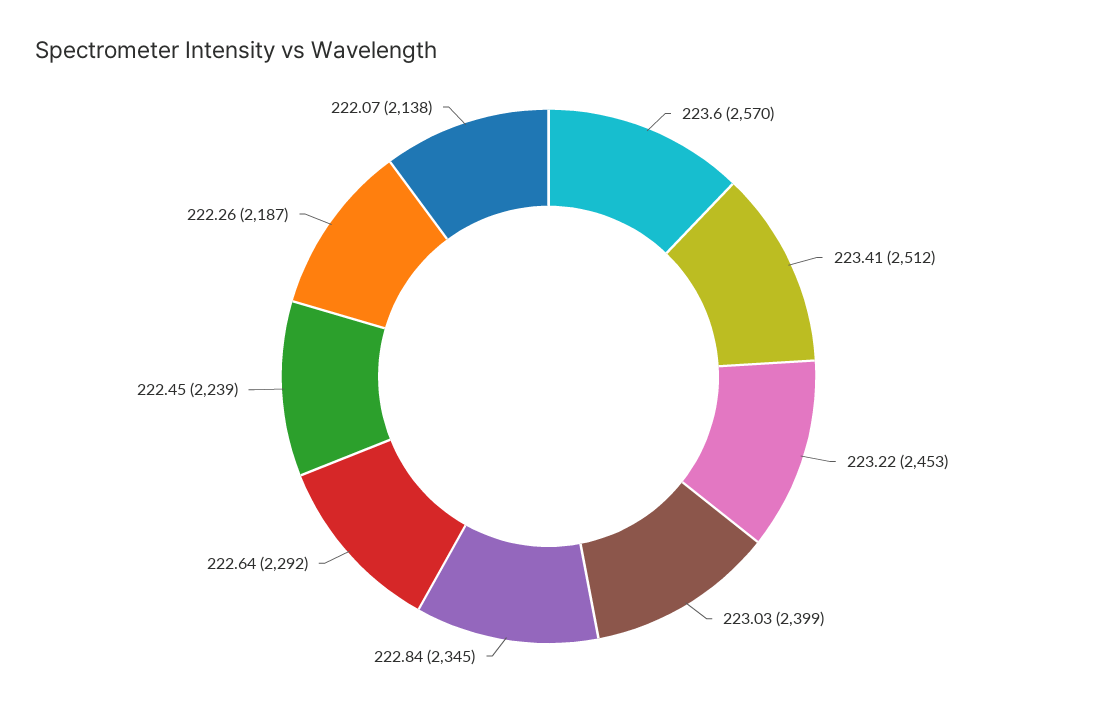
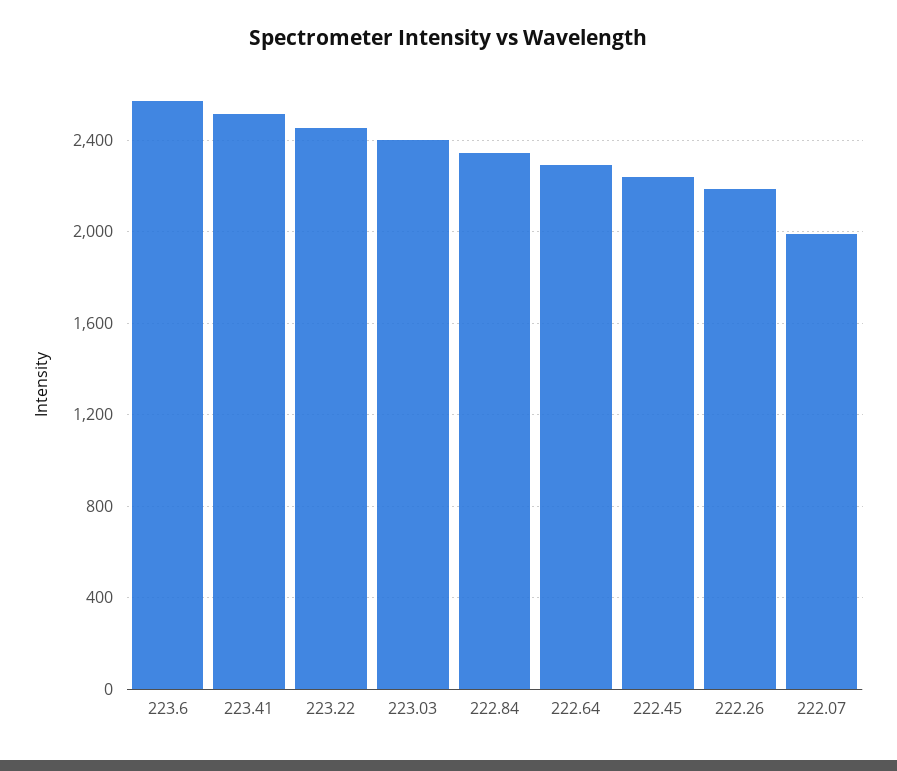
222.07: 2138 -> 2000

